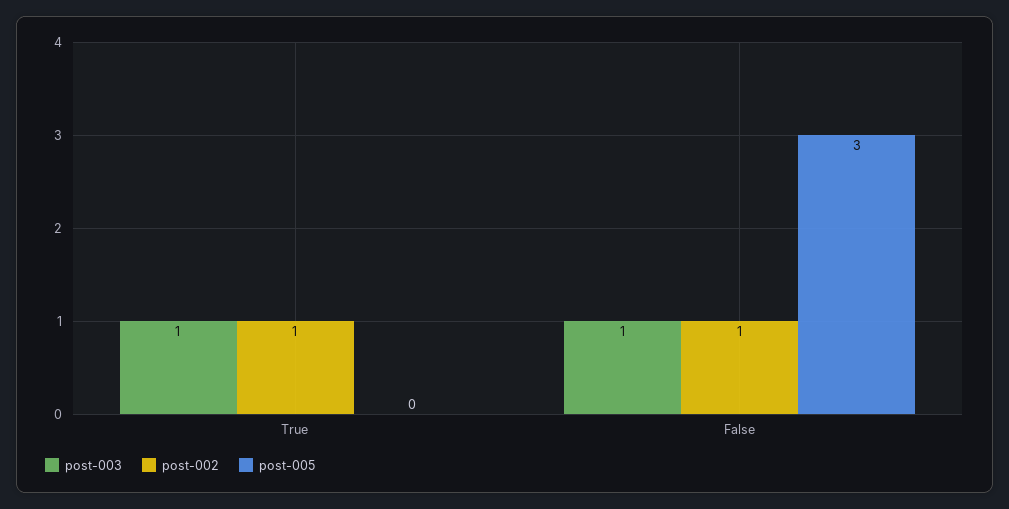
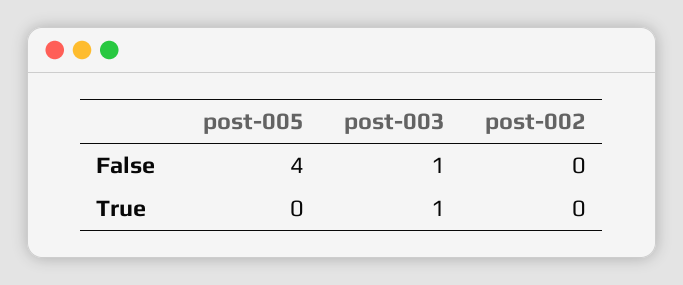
post-002, True: 1 -> 0
post-002, False: 1 -> 0
post-005, False: 3 -> 4

